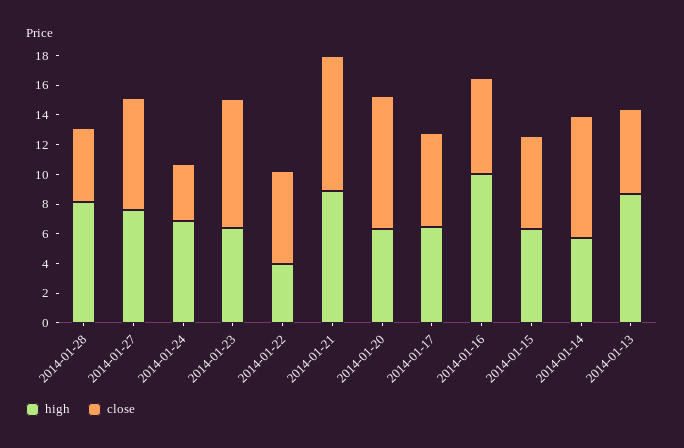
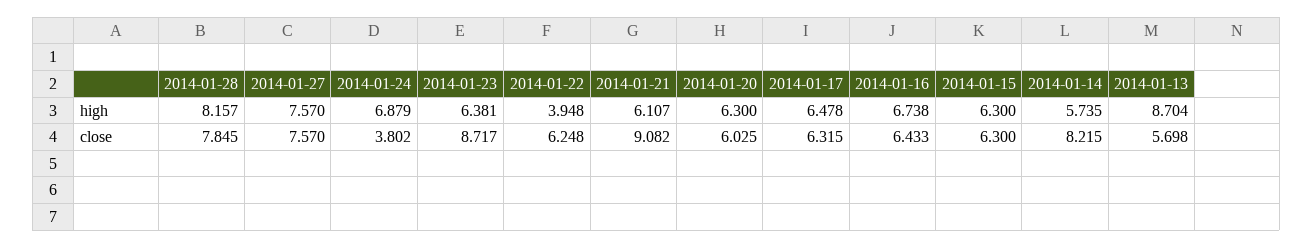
close, 2014-01-28: 5 -> 7.845
high, 2014-01-21: 9 -> 6.107
close, 2014-01-20: 9 -> 6.025
high, 2014-01-16: 10 -> 6.738

